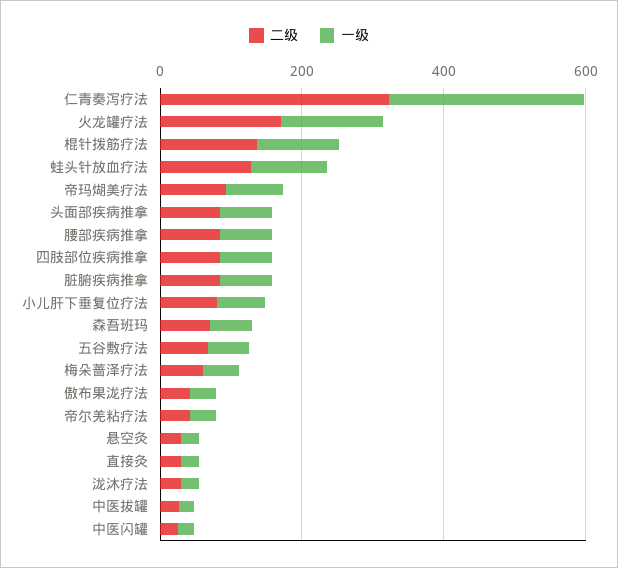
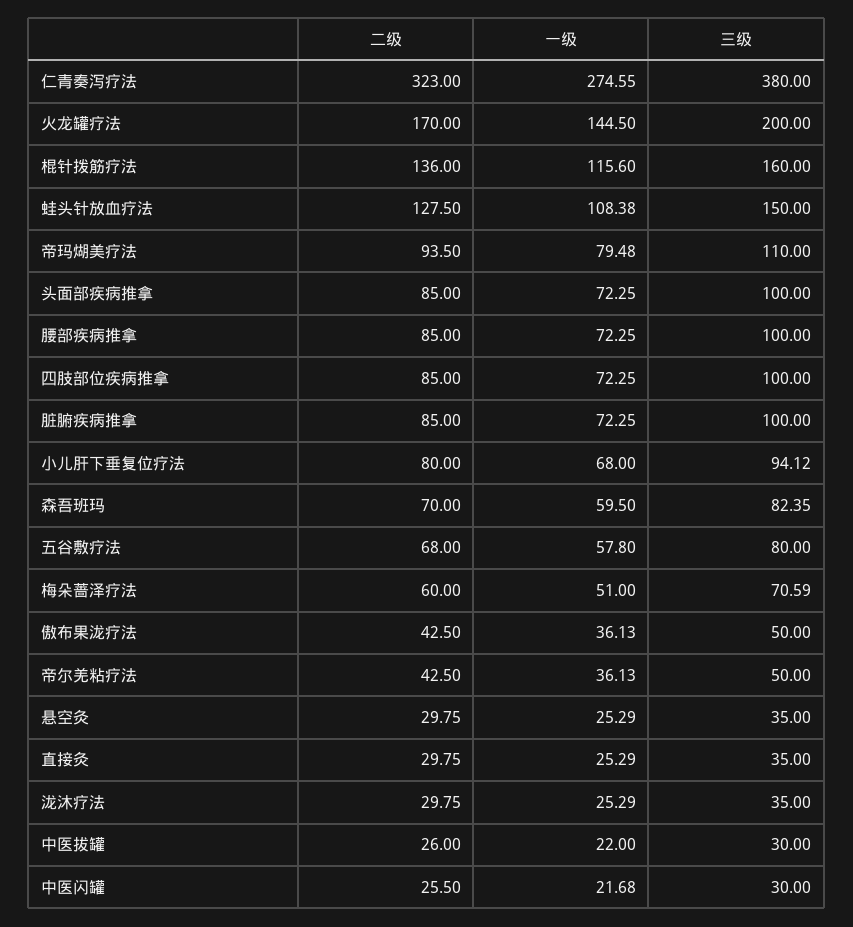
三级, 仁青奏泻疗法: none -> 380
三级, 火龙罐疗法: none -> 200
三级, 棍针拨筋疗法: none -> 160
三级, 蛙头针放血疗法: none -> 150
三级, 帝玛煳美疗法: none -> 110
三级, 头面部疾病推拿: none -> 100
三级, 腰部疾病推拿: none -> 100
三级, 四肢部位疾病推拿: none -> 100
三级, 脏腑疾病推拿: none -> 100
三级, 小儿肝下垂复位疗法: none -> 94.12
三级, 森吾班玛: none -> 82.35
三级, 五谷敷疗法: none -> 80
三级, 梅朵蔷泽疗法: none -> 70.59
三级, 傲布果泷疗法: none -> 50
三级, 帝尔羌粘疗法: none -> 50
三级, 悬空灸: none -> 35
三级, 直接灸: none -> 35
三级, 泷沐疗法: none -> 35
三级, 中医拔罐: none -> 30
三级, 中医闪罐: none -> 30

